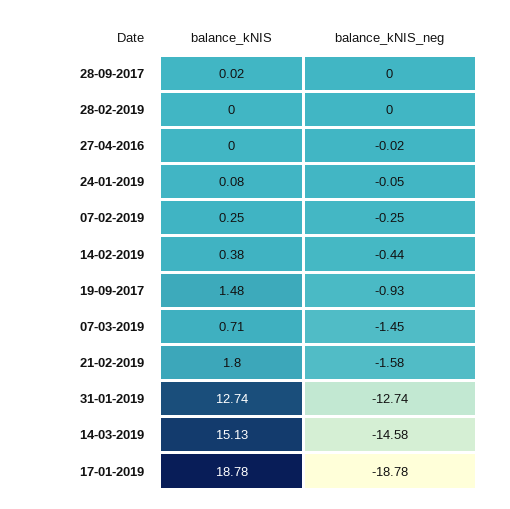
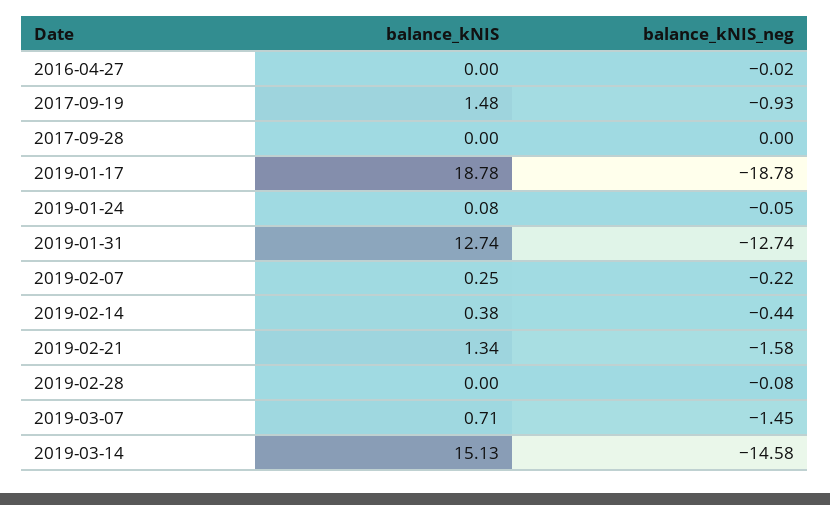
balance_kNIS, 28-09-2017: 0.02 -> 0
balance_kNIS_neg, 28-02-2019: 0 -> -0.08
balance_kNIS_neg, 07-02-2019: -0.25 -> -0.22
balance_kNIS, 21-02-2019: 1.8 -> 1.34

